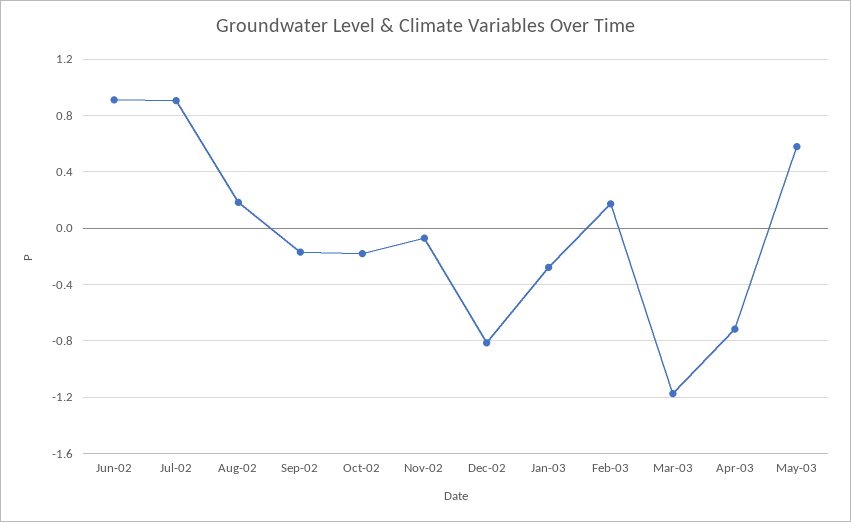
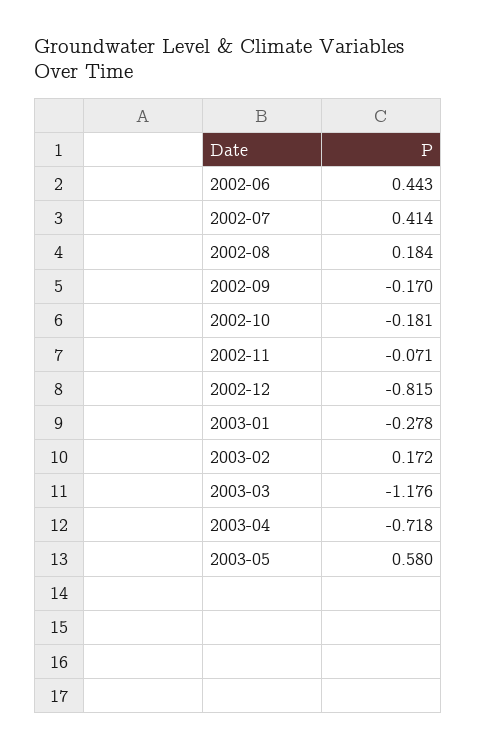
Jun-02: 0.9 -> 0.443
Jul-02: 0.9 -> 0.414

